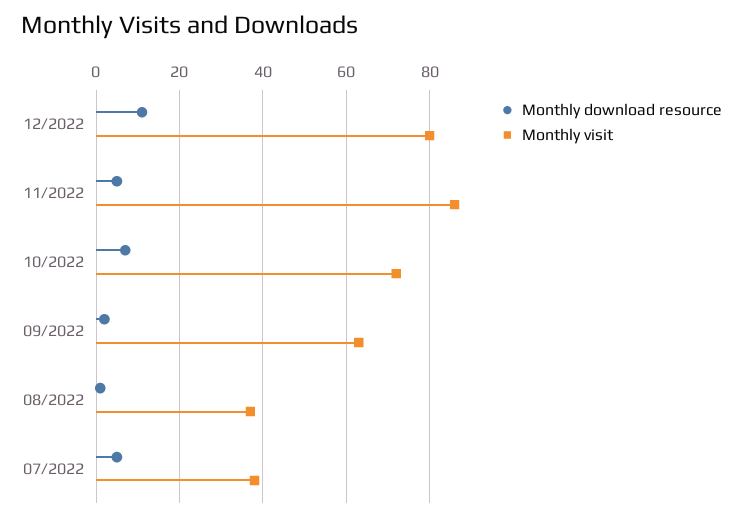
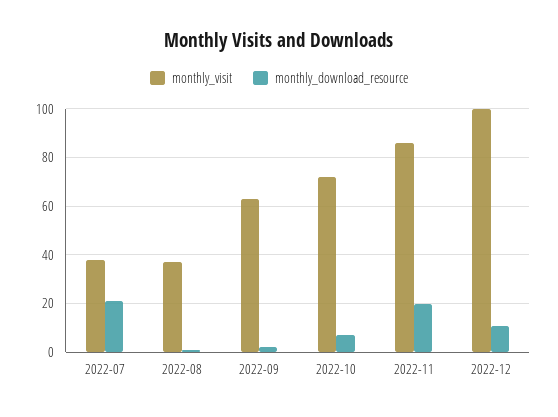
Monthly visit, 12/2022: 80 -> 100
Monthly download resource, 11/2022: 5 -> 20
Monthly download resource, 07/2022: 5 -> 20

